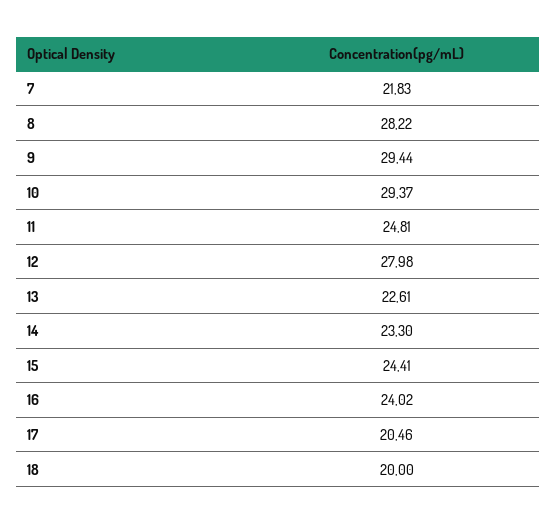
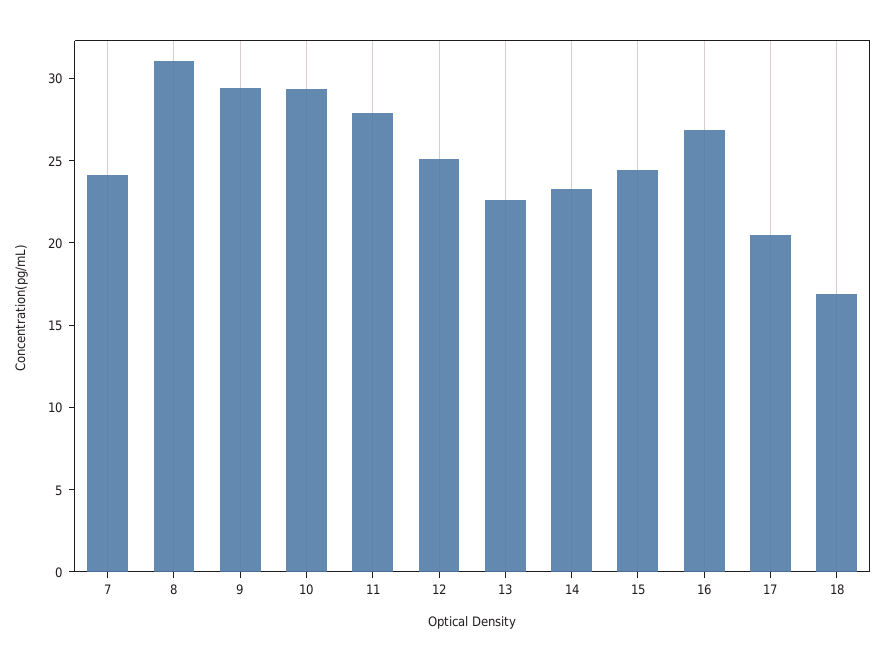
7: 21.83 -> 24
8: 28.22 -> 31
11: 24.81 -> 28
12: 27.98 -> 25
16: 24.02 -> 27
18: 20 -> 17

